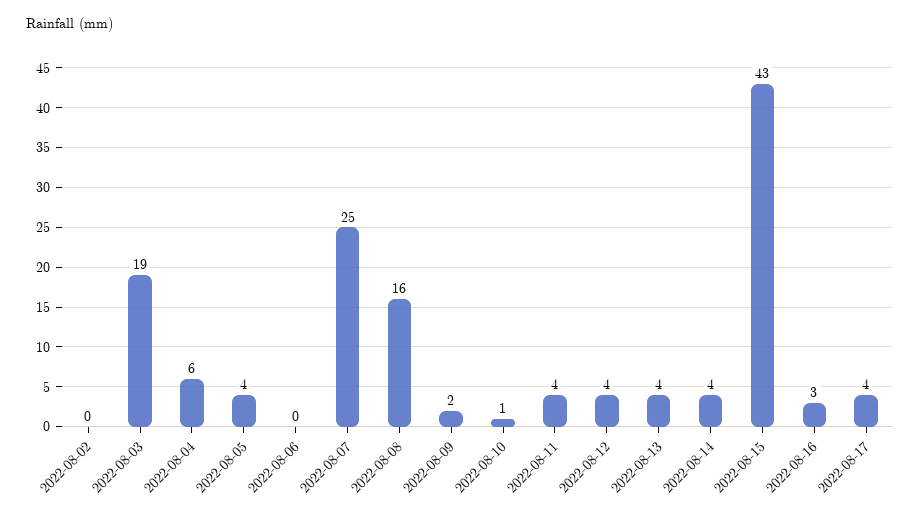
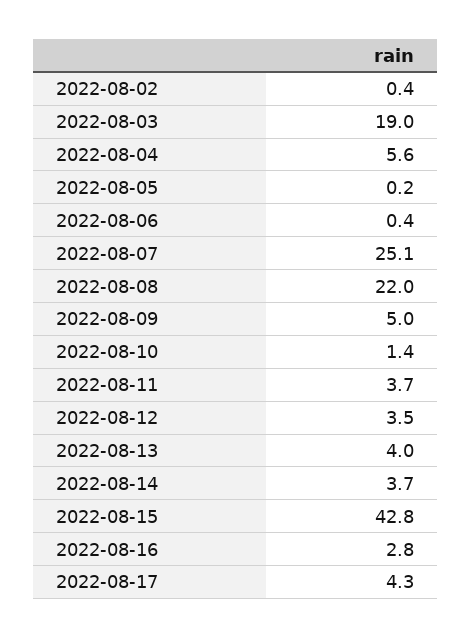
2022-08-05: 4 -> 0.2
2022-08-08: 16 -> 22
2022-08-09: 2 -> 5

